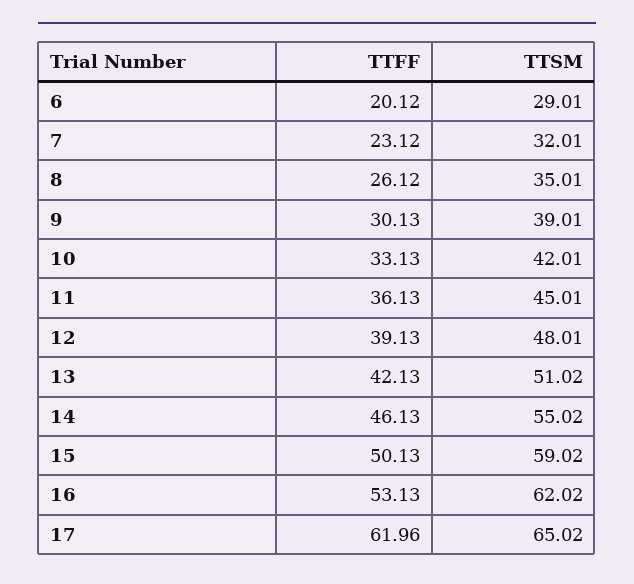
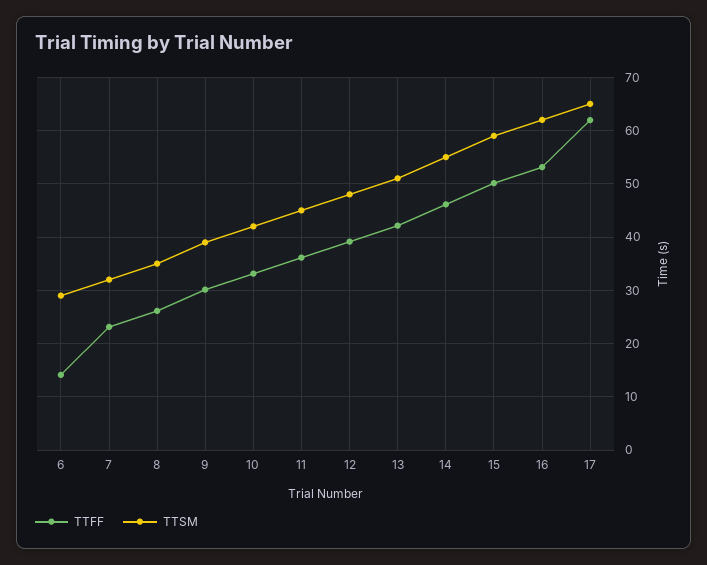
TTFF, 6: 20.12 -> 14

